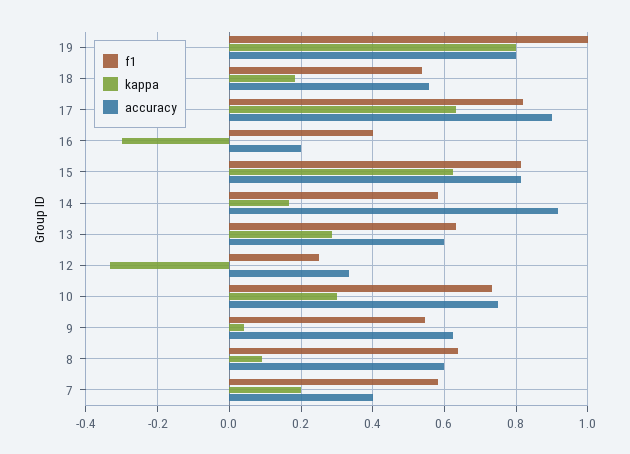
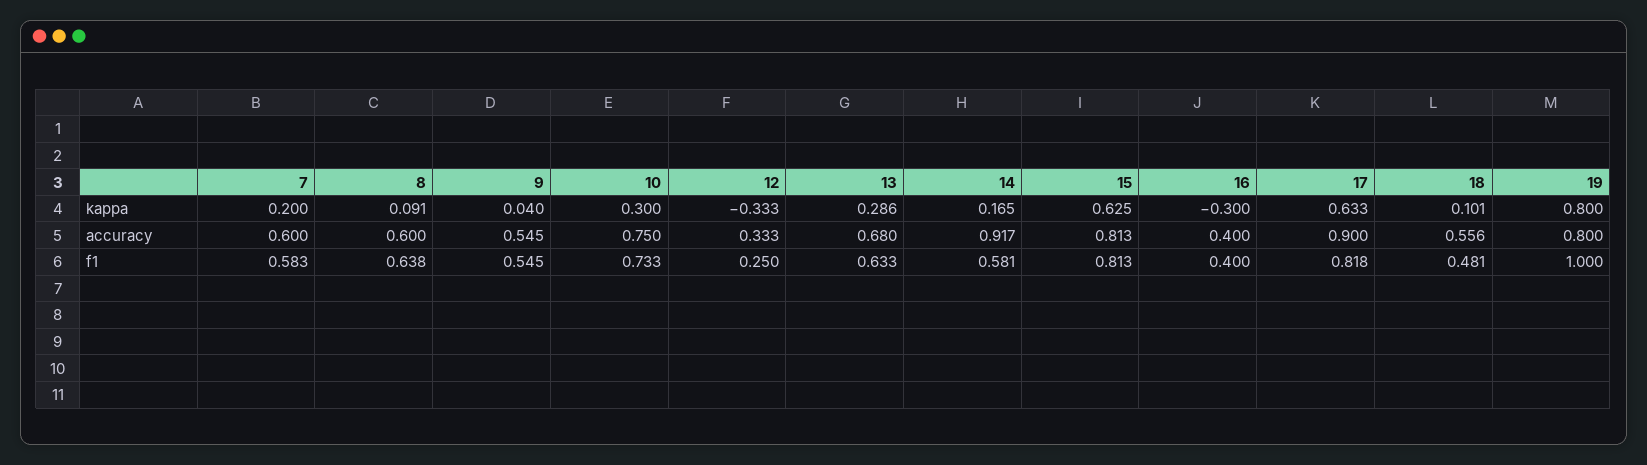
f1, 18: 0.54 -> 0.481
kappa, 18: 0.18 -> 0.101
accuracy, 16: 0.2 -> 0.4
accuracy, 13: 0.6 -> 0.68
accuracy, 9: 0.62 -> 0.545
accuracy, 7: 0.4 -> 0.6

